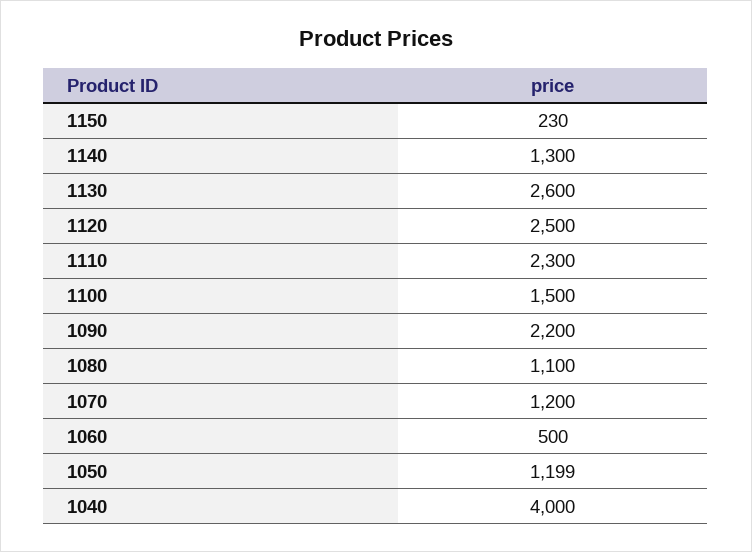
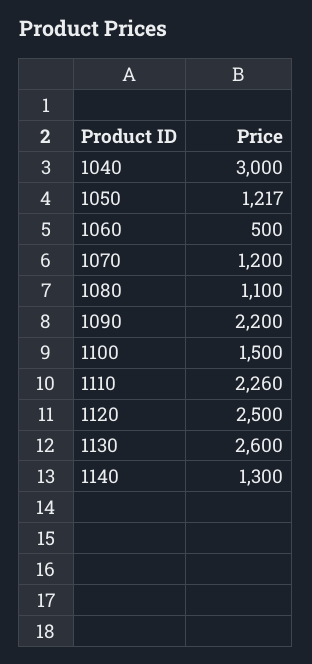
1150: 230 -> none
1110: 2300 -> 2260
1050: 1199 -> 1217
1040: 4000 -> 3000

